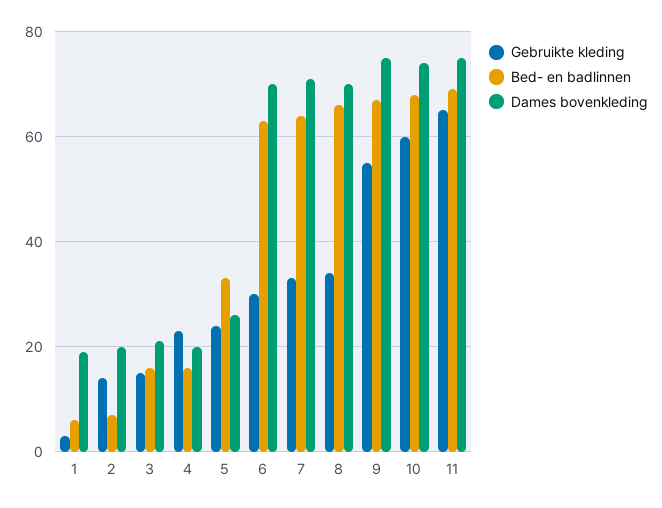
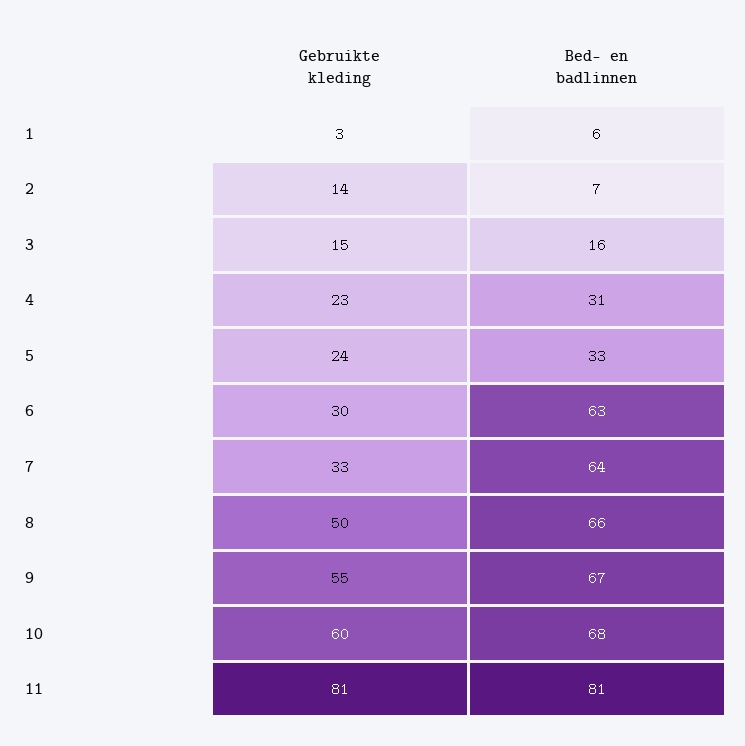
Dames bovenkleding, 1: 20 -> none
Dames bovenkleding, 2: 20 -> none
Dames bovenkleding, 3: 20 -> none
Bed- en badlinnen, 4: 15 -> 31
Dames bovenkleding, 4: 20 -> none
Dames bovenkleding, 5: 25 -> none
Dames bovenkleding, 6: 70 -> none
Dames bovenkleding, 7: 70 -> none
Gebruikte kleding, 8: 35 -> 50
Dames bovenkleding, 8: 70 -> none
Dames bovenkleding, 9: 75 -> none
Dames bovenkleding, 10: 75 -> none
Gebruikte kleding, 11: 65 -> 81
Bed- en badlinnen, 11: 70 -> 81
Dames bovenkleding, 11: 75 -> none

